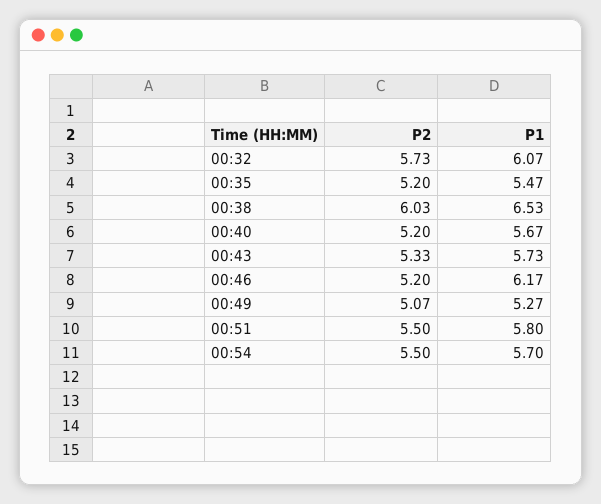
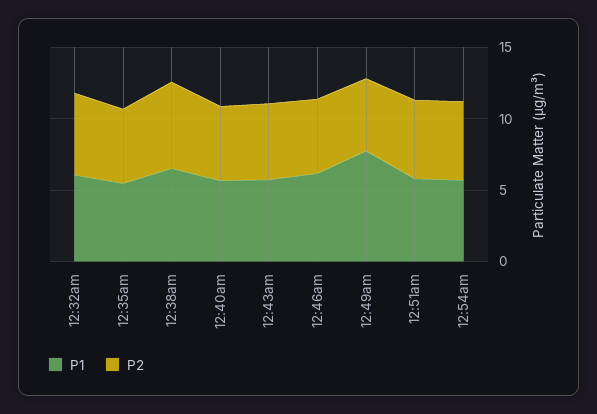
P1, 00:49: 5.27 -> 8

